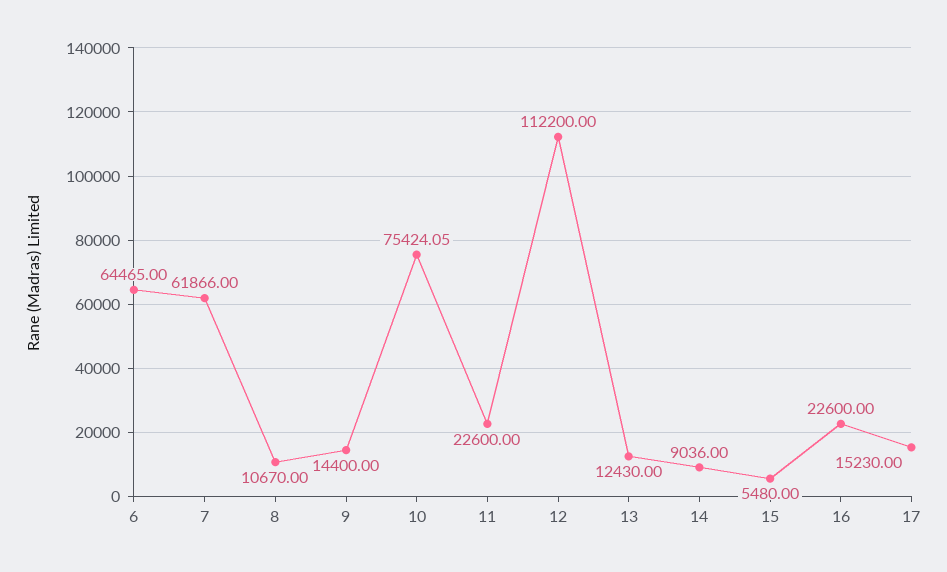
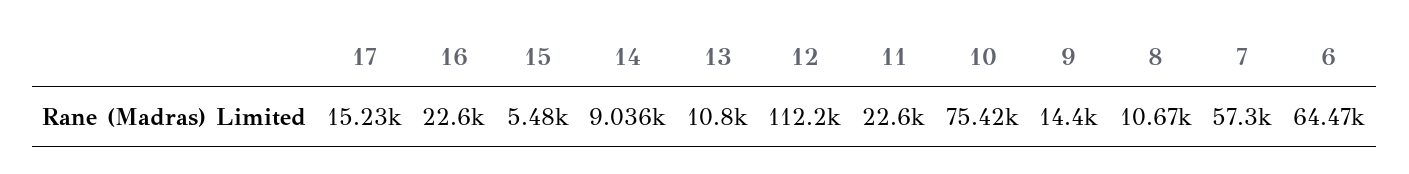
7: 61866 -> 57300
13: 12430 -> 10800

